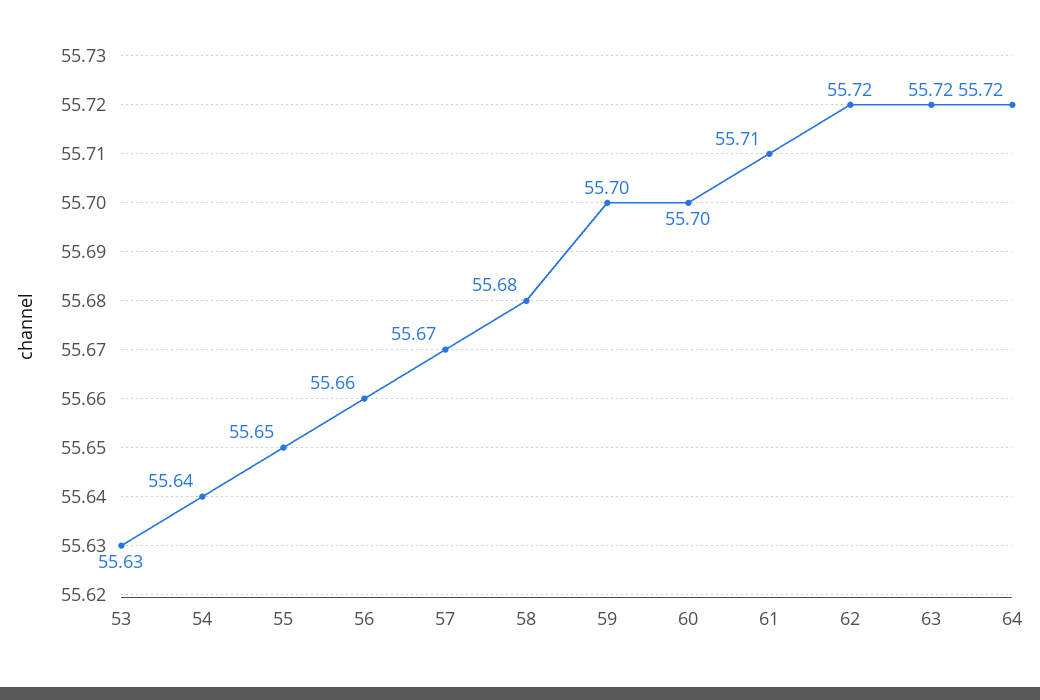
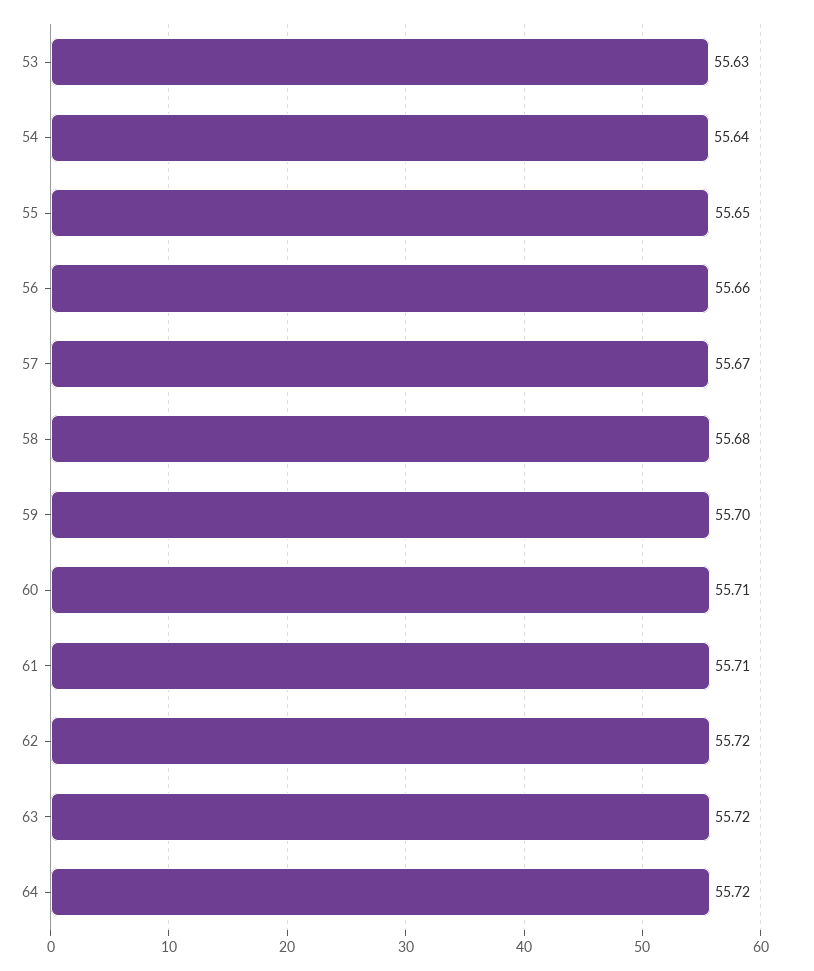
60: 55.7 -> 55.71

